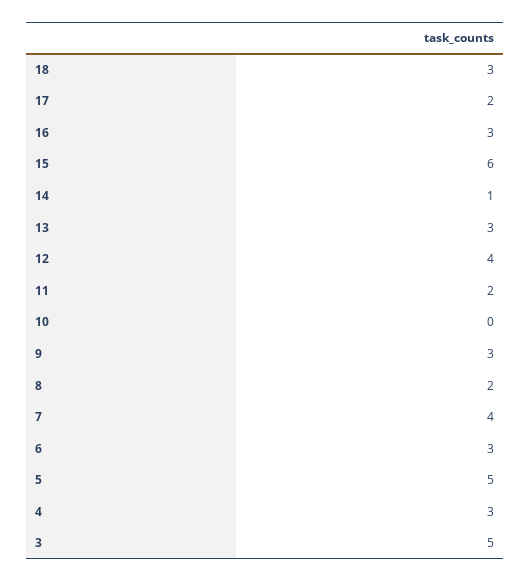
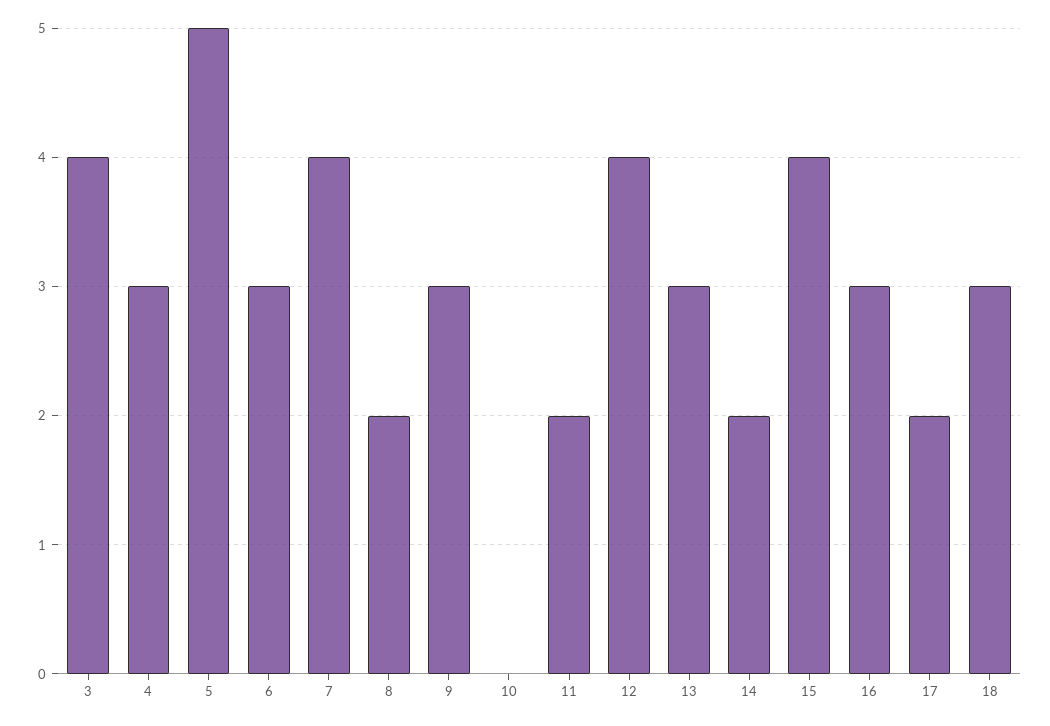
15: 6 -> 4
14: 1 -> 2
3: 5 -> 4

